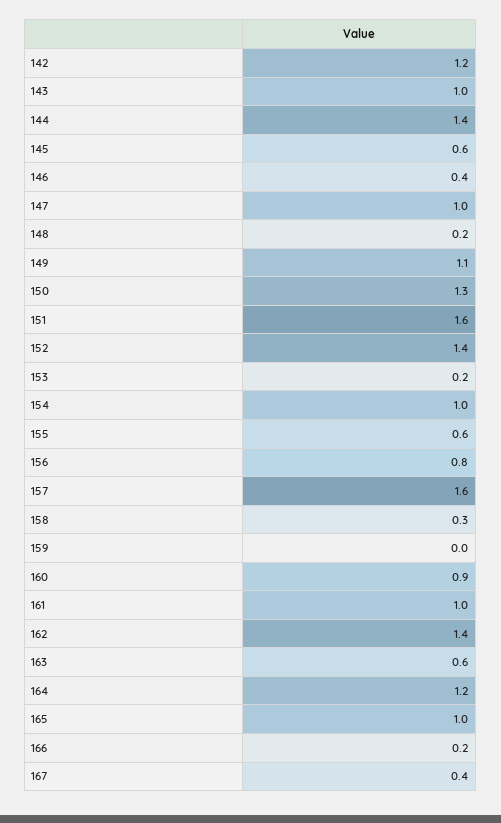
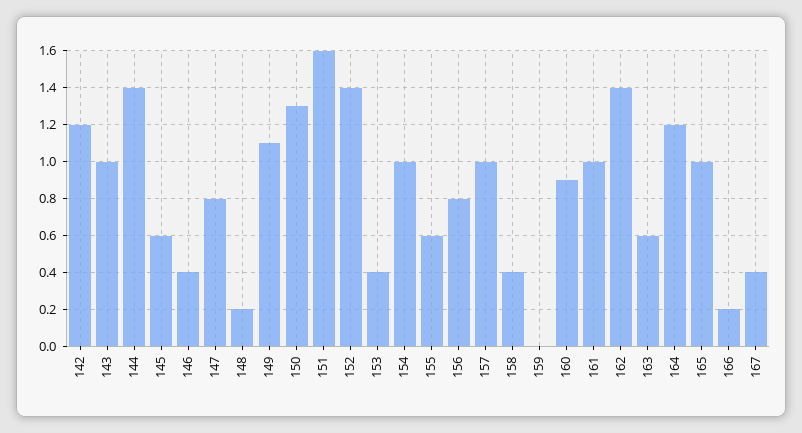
147: 1 -> 0.8
153: 0.2 -> 0.4
157: 1.6 -> 1
158: 0.3 -> 0.4

